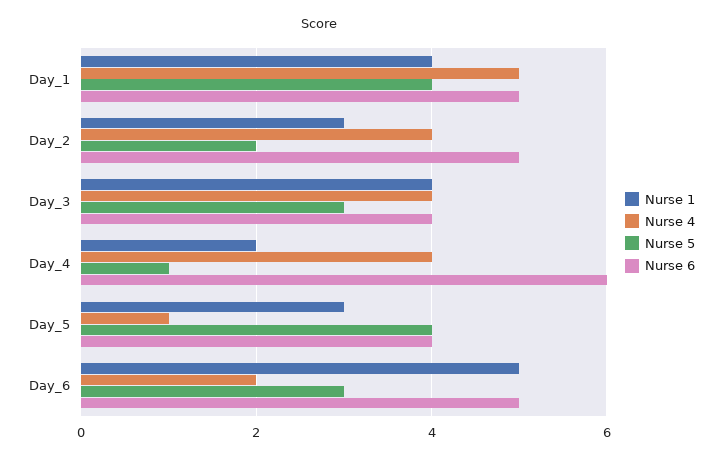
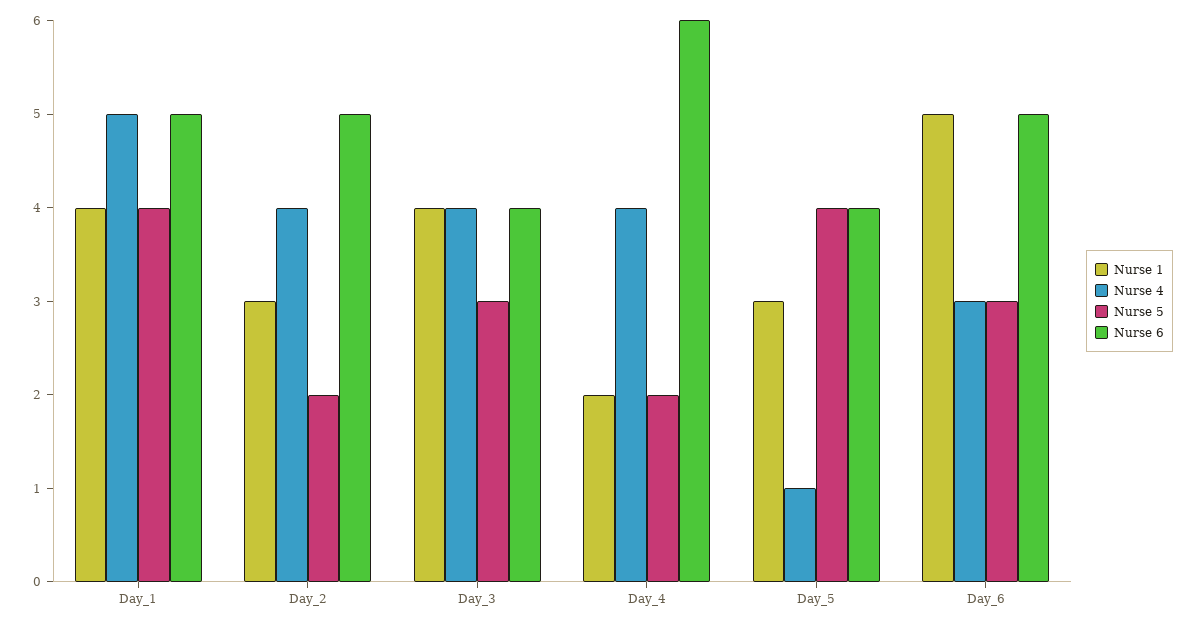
Nurse 5, Day_4: 1 -> 2
Nurse 4, Day_6: 2 -> 3

